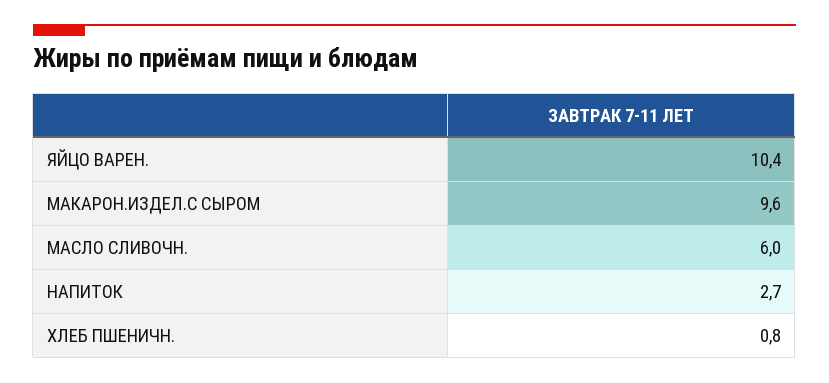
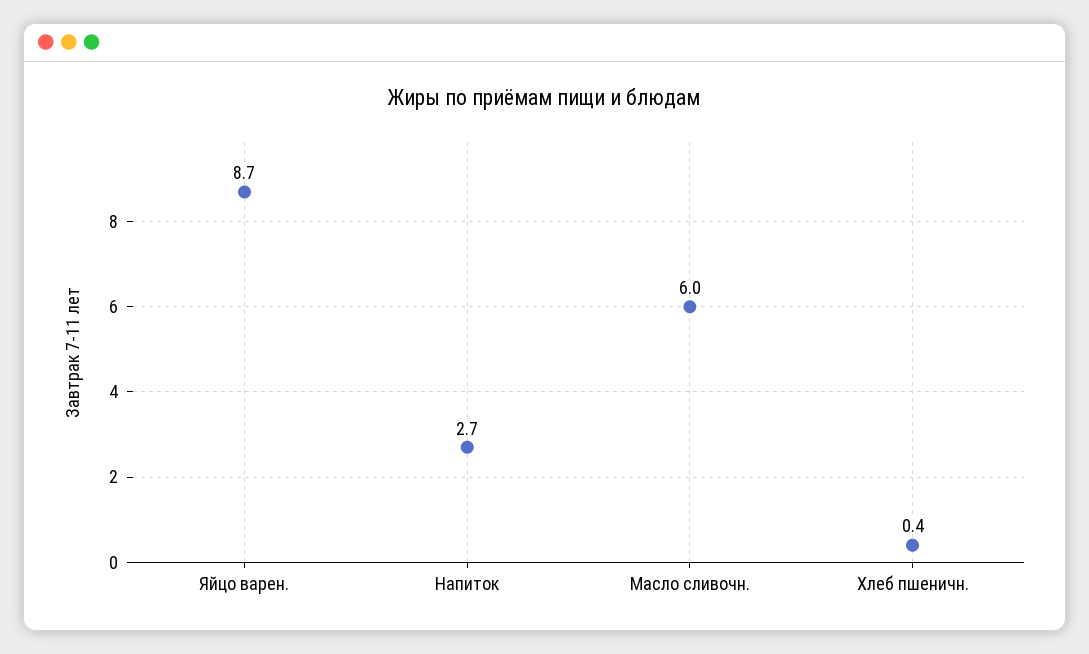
ЯЙЦО ВАРЕН.: 10.4 -> 8.7
МАКАРОН.ИЗДЕЛ.С СЫРОМ: 9.6 -> none
ХЛЕБ ПШЕНИЧН.: 0.8 -> 0.4

